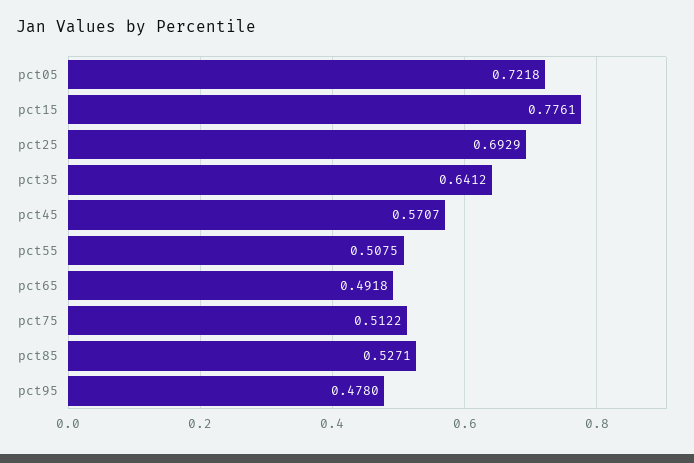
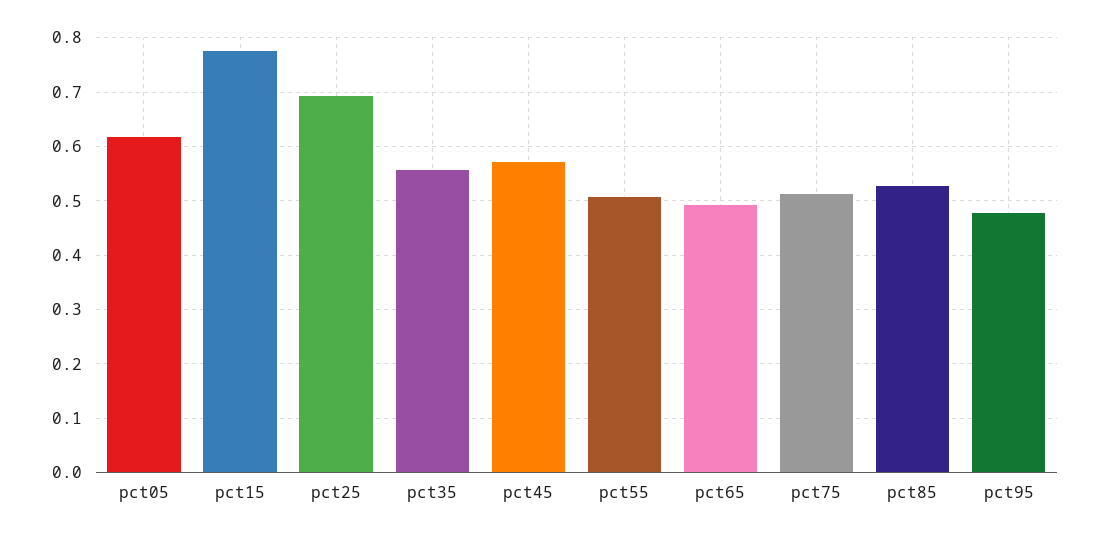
pct05: 0.7218 -> 0.62
pct35: 0.6412 -> 0.56

